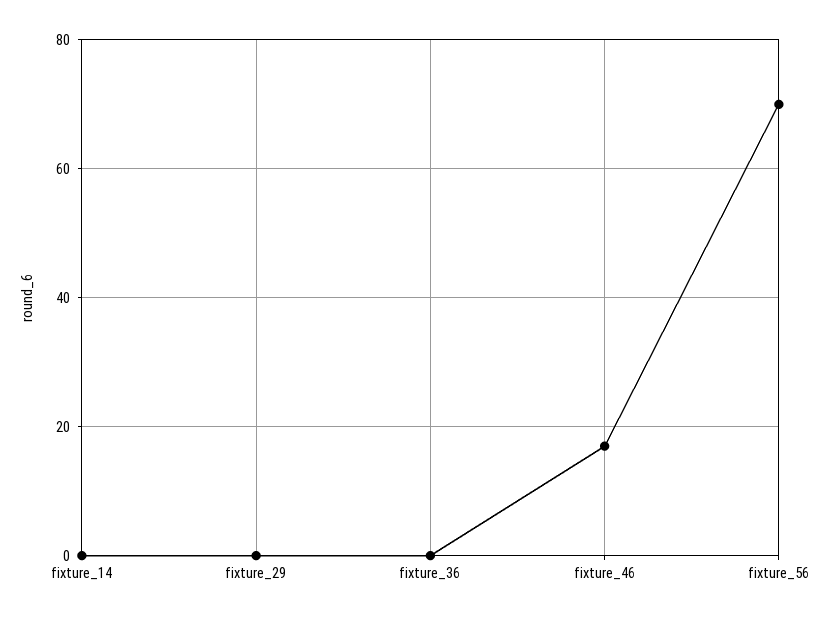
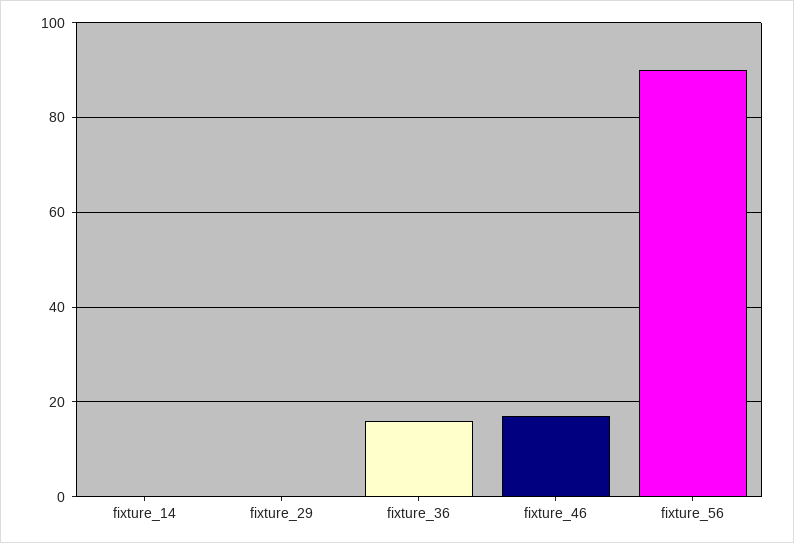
fixture_36: 0 -> 15
fixture_56: 70 -> 90

